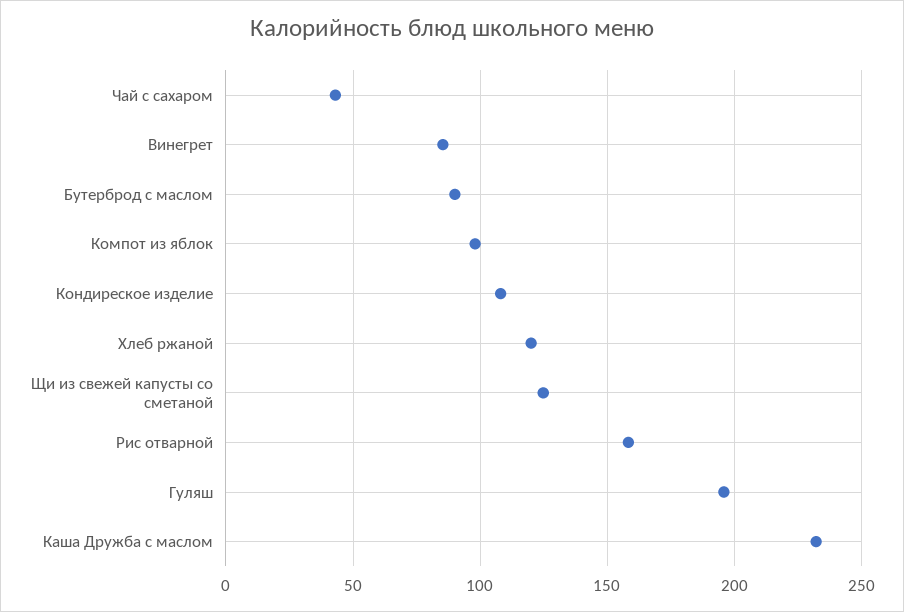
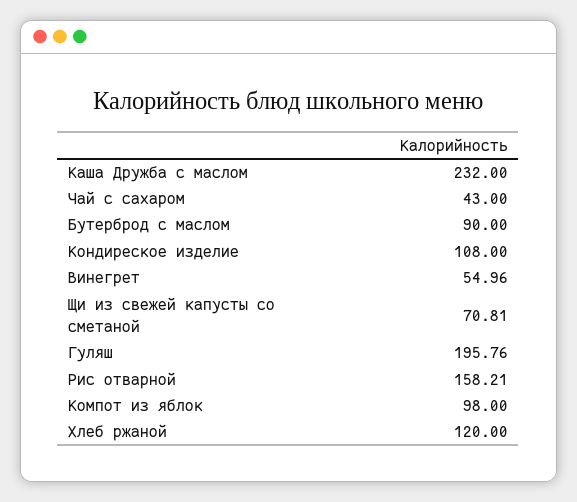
Винегрет: 85 -> 54.96
Щи из свежей капусты со сметаной: 125 -> 70.81

